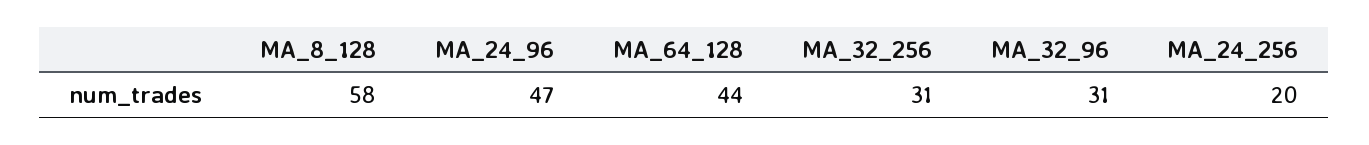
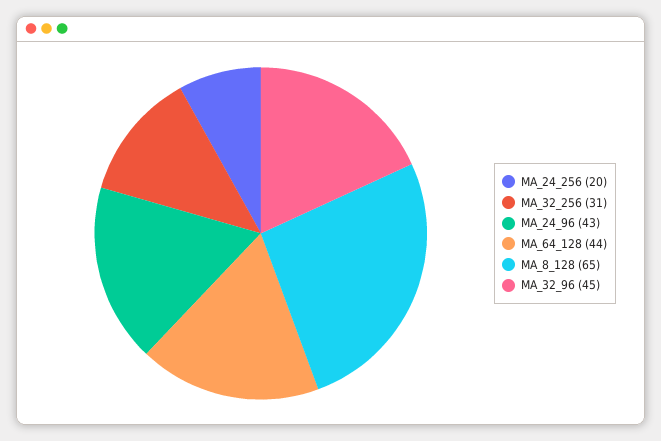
MA_8_128: 58 -> 65
MA_24_96: 47 -> 43
MA_32_96: 31 -> 45

